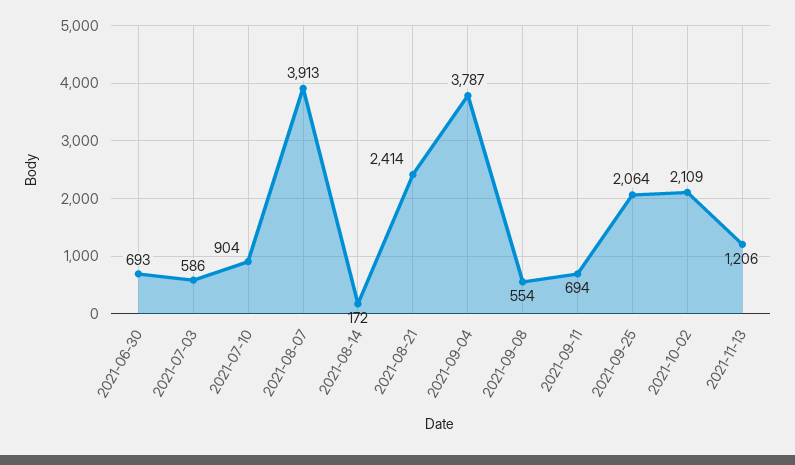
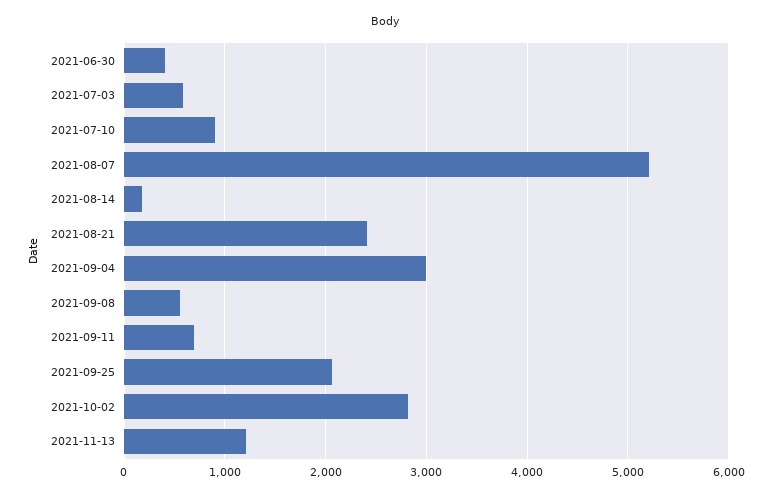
2021-06-30: 693 -> 400
2021-08-07: 3913 -> 5200
2021-09-04: 3787 -> 3000
2021-10-02: 2109 -> 2800

